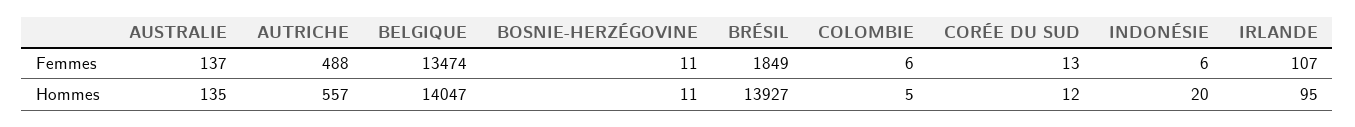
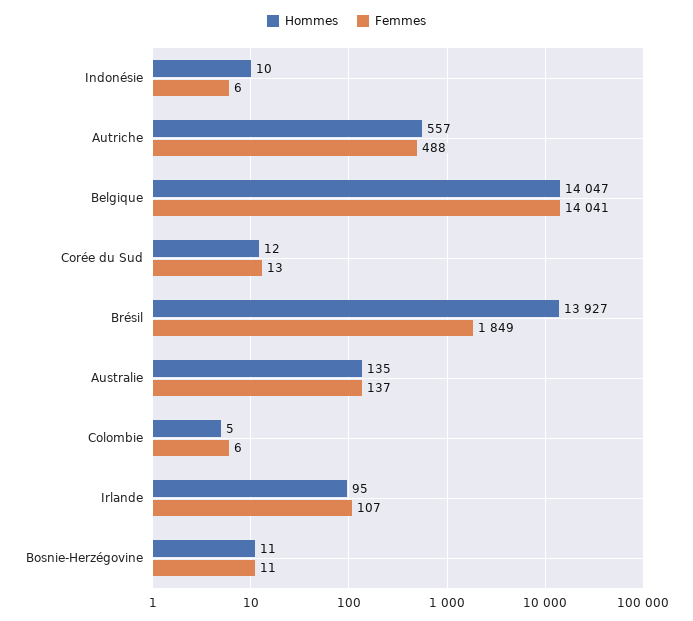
Femmes, BELGIQUE: 13474 -> 14041
Hommes, INDONÉSIE: 20 -> 10

